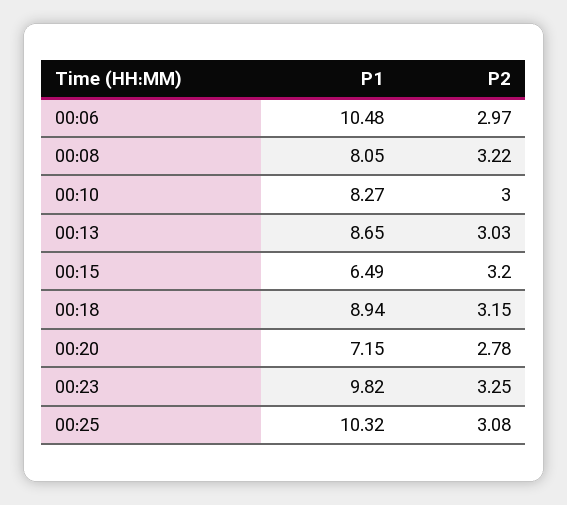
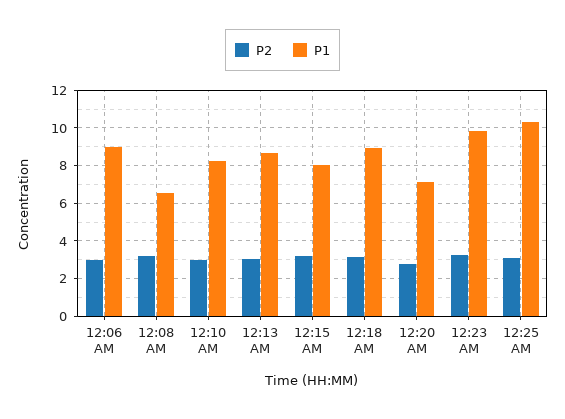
P1, 00:06: 10.48 -> 9
P1, 00:08: 8.05 -> 6.5
P1, 00:15: 6.49 -> 8

